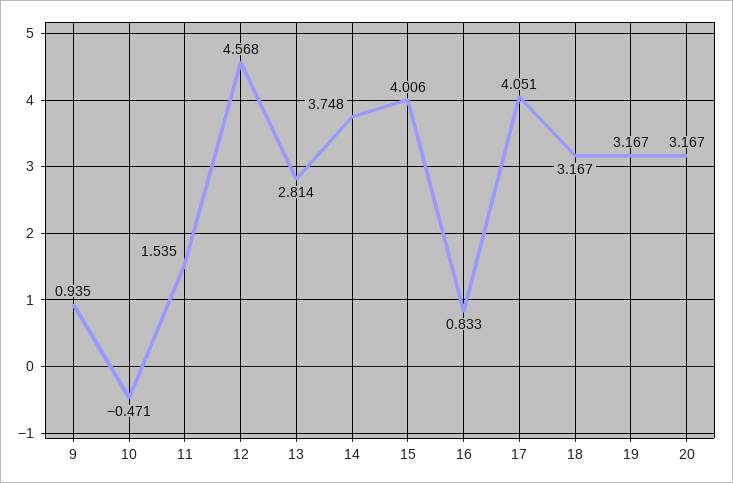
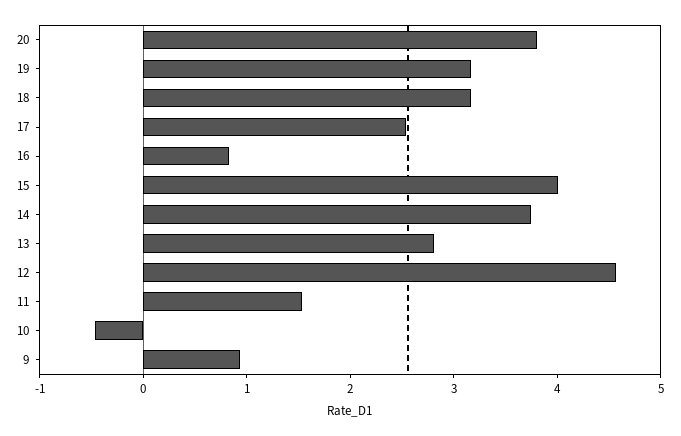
17: 4.051 -> 2.6
20: 3.167 -> 3.8

